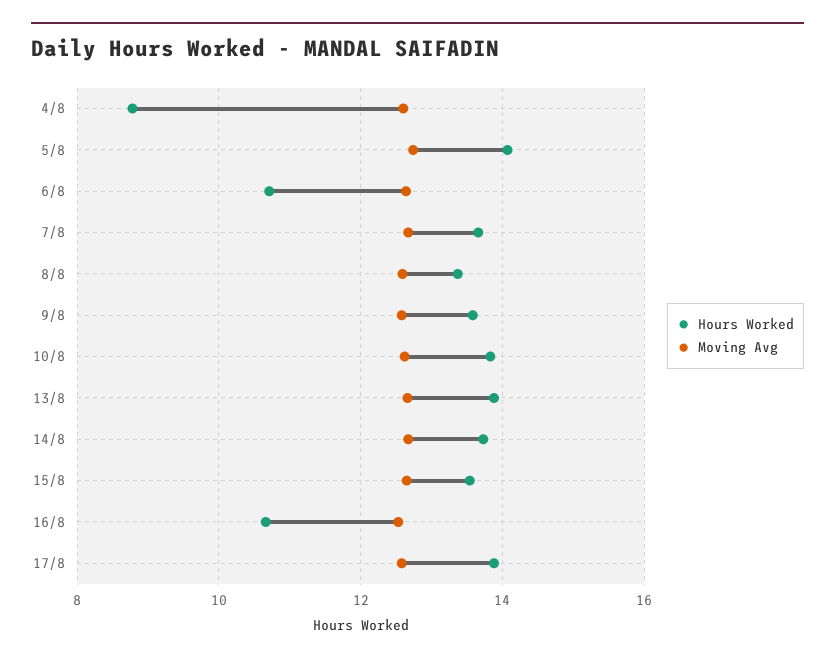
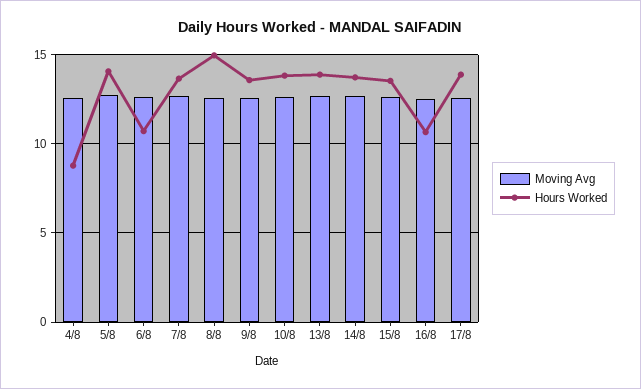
Hours Worked, 8/8: 13.4 -> 15

